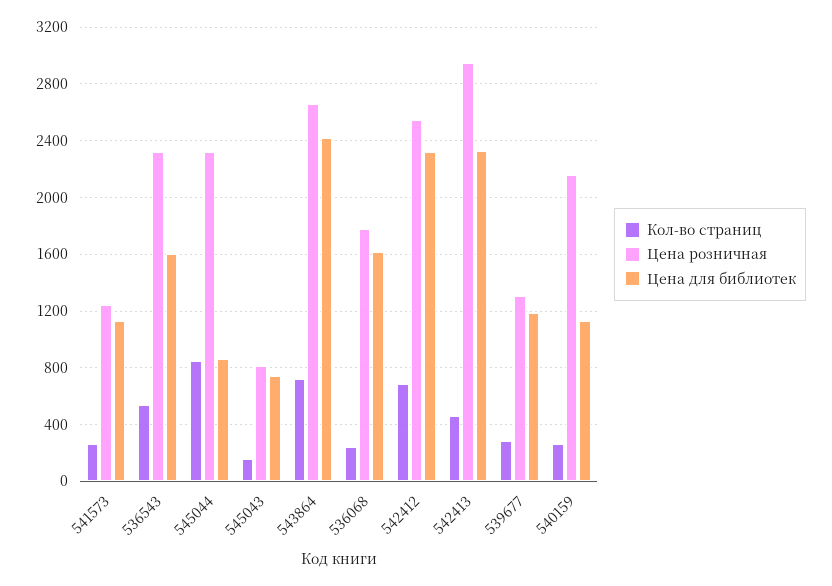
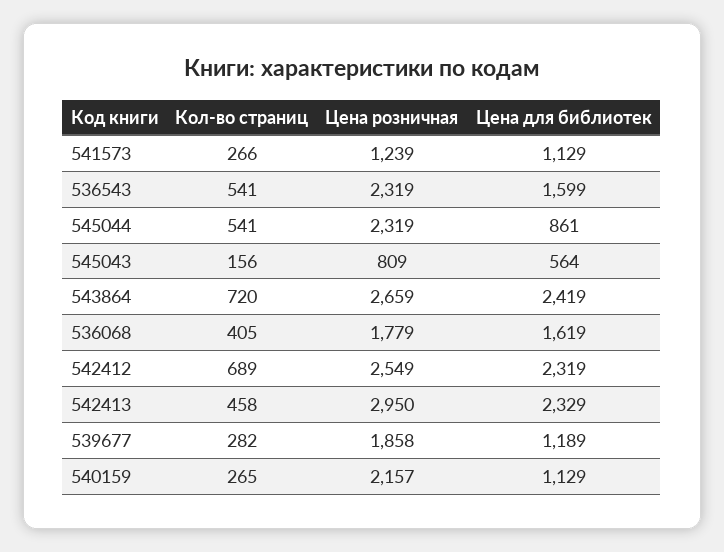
Кол-во страниц, 545044: 850 -> 541
Цена для библиотек, 545043: 750 -> 564
Кол-во страниц, 536068: 250 -> 405
Цена розничная, 539677: 1300 -> 1858

